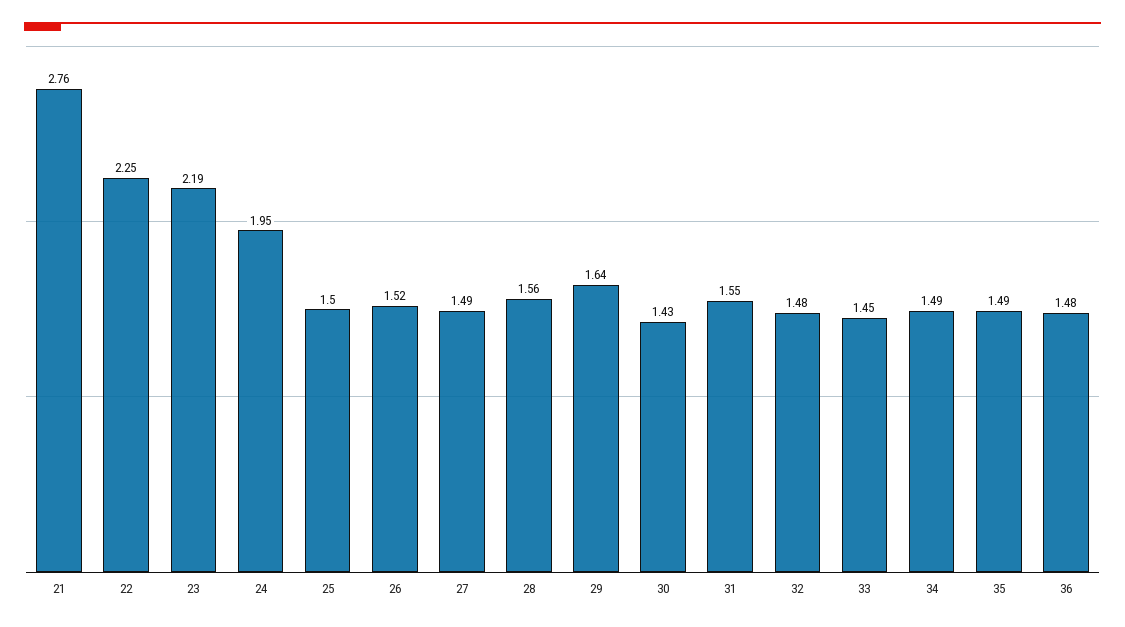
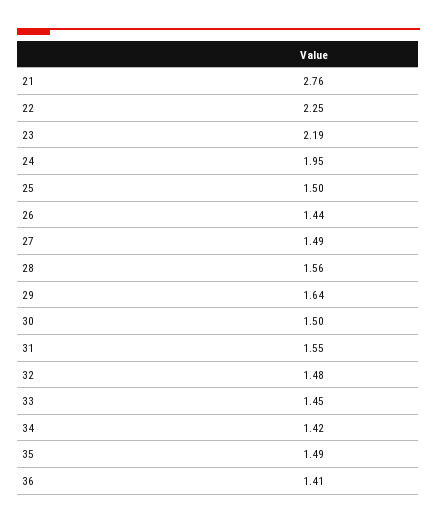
26: 1.52 -> 1.44
30: 1.43 -> 1.5
34: 1.49 -> 1.42
36: 1.48 -> 1.41

